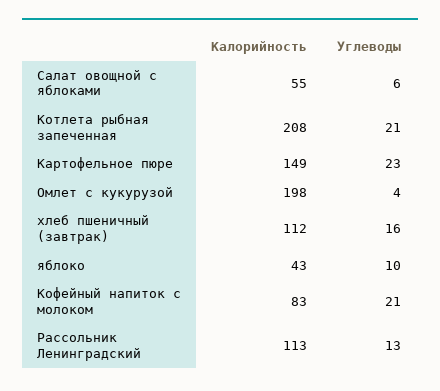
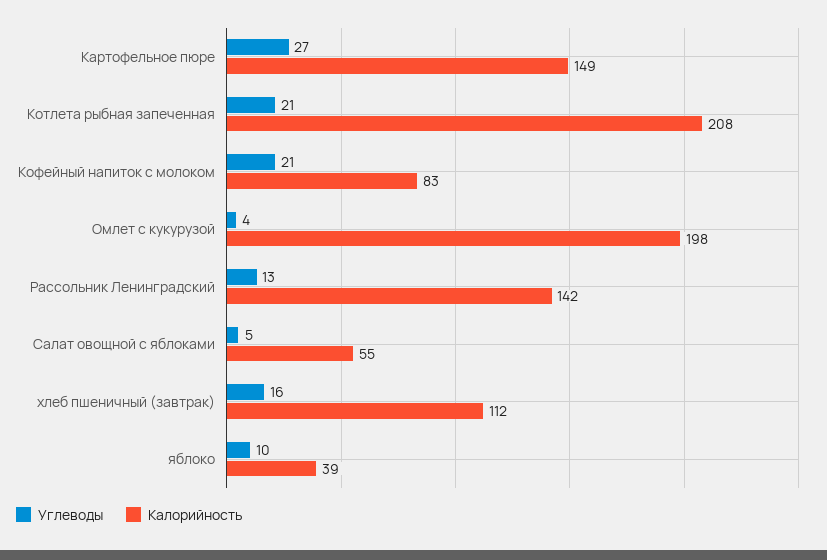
Углеводы, Салат овощной с яблоками: 6 -> 5
Углеводы, Картофельное пюре: 23 -> 27
Калорийность, яблоко: 43 -> 39
Калорийность, Рассольник Ленинградский: 113 -> 142

